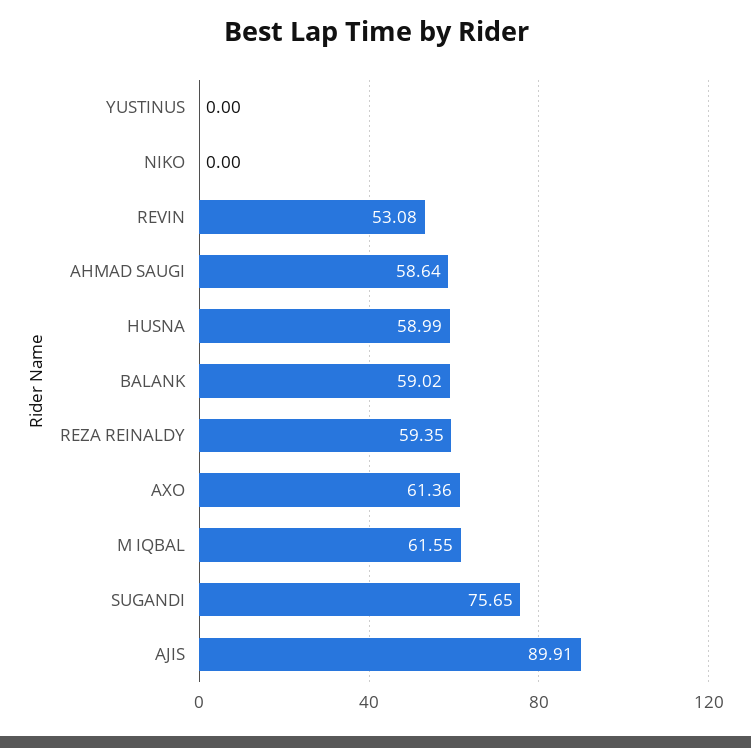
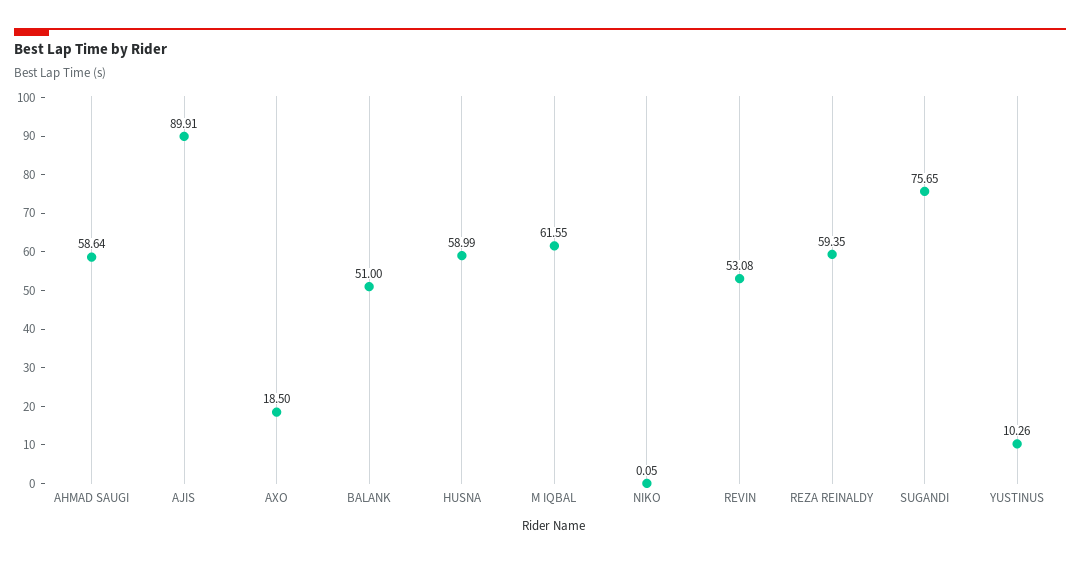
YUSTINUS: 0 -> 10.26
NIKO: 0 -> 0.05
BALANK: 59.02 -> 51
AXO: 61.36 -> 18.5

